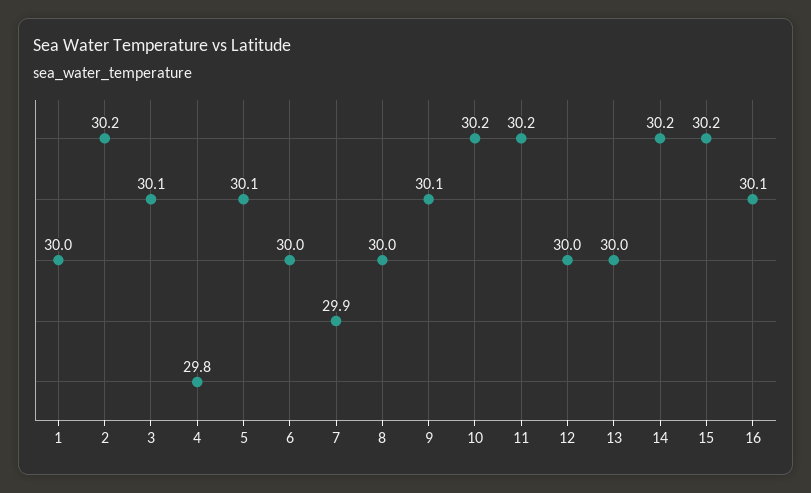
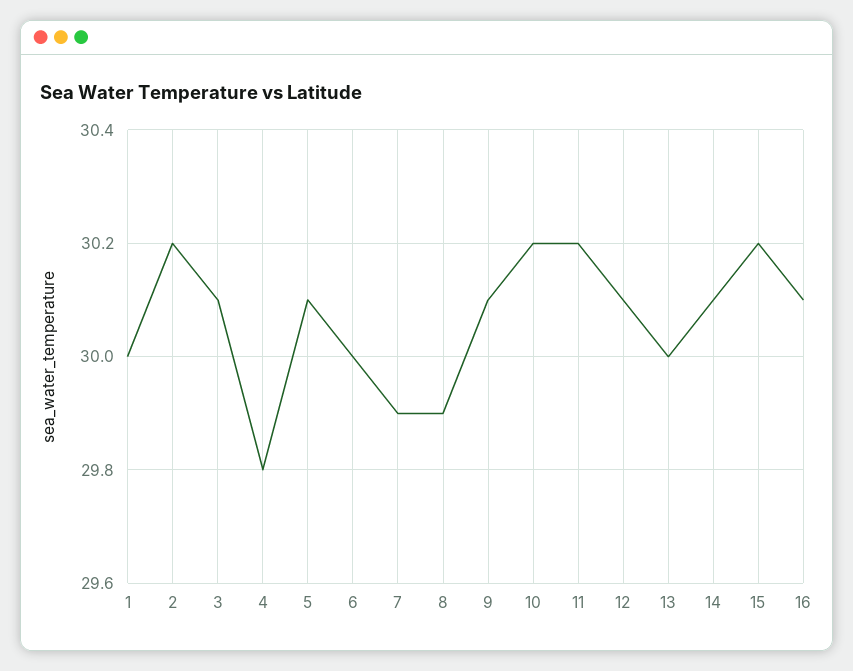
8: 30 -> 29.9
12: 30 -> 30.1
14: 30.2 -> 30.1

